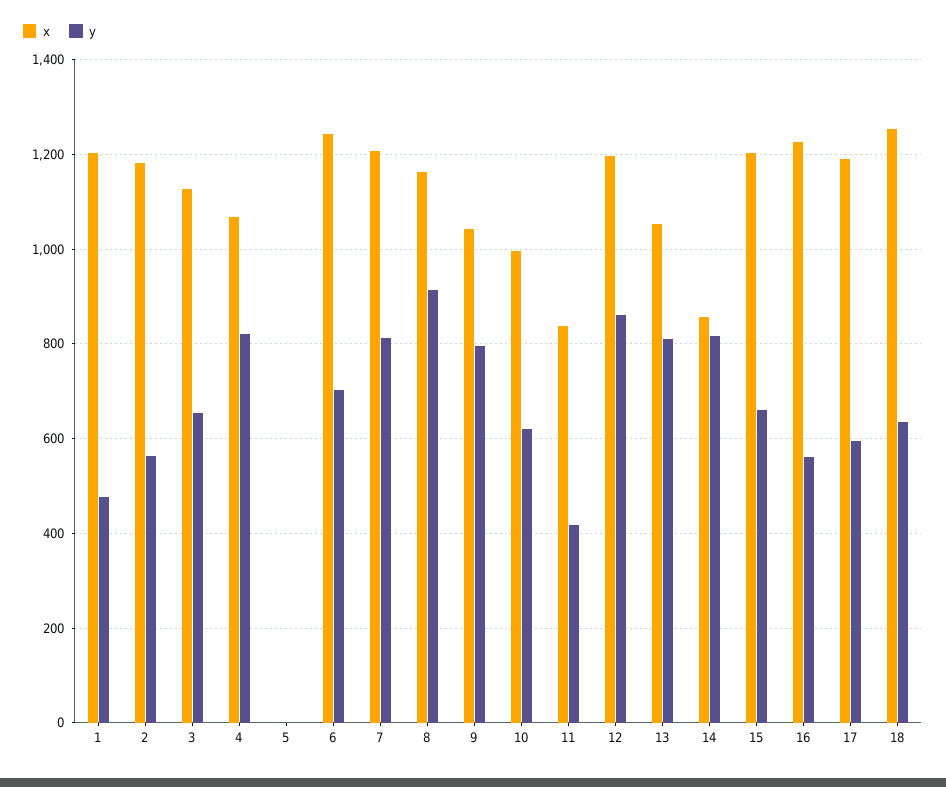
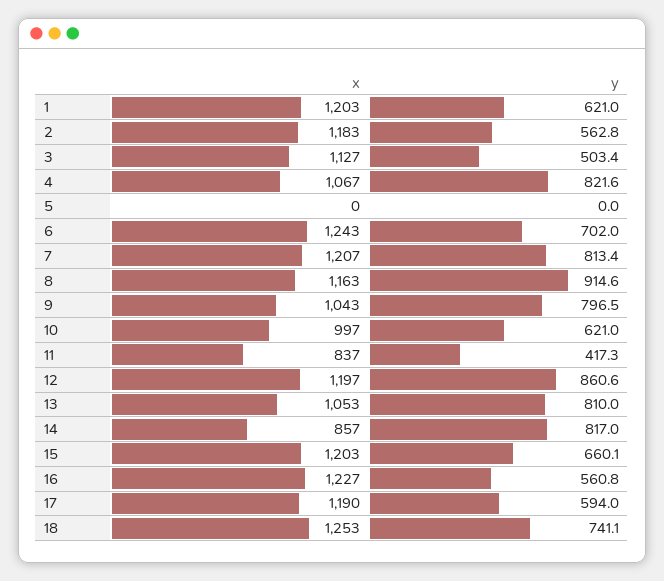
y, 1: 480 -> 621
y, 3: 660 -> 503.4
y, 18: 640 -> 741.1

